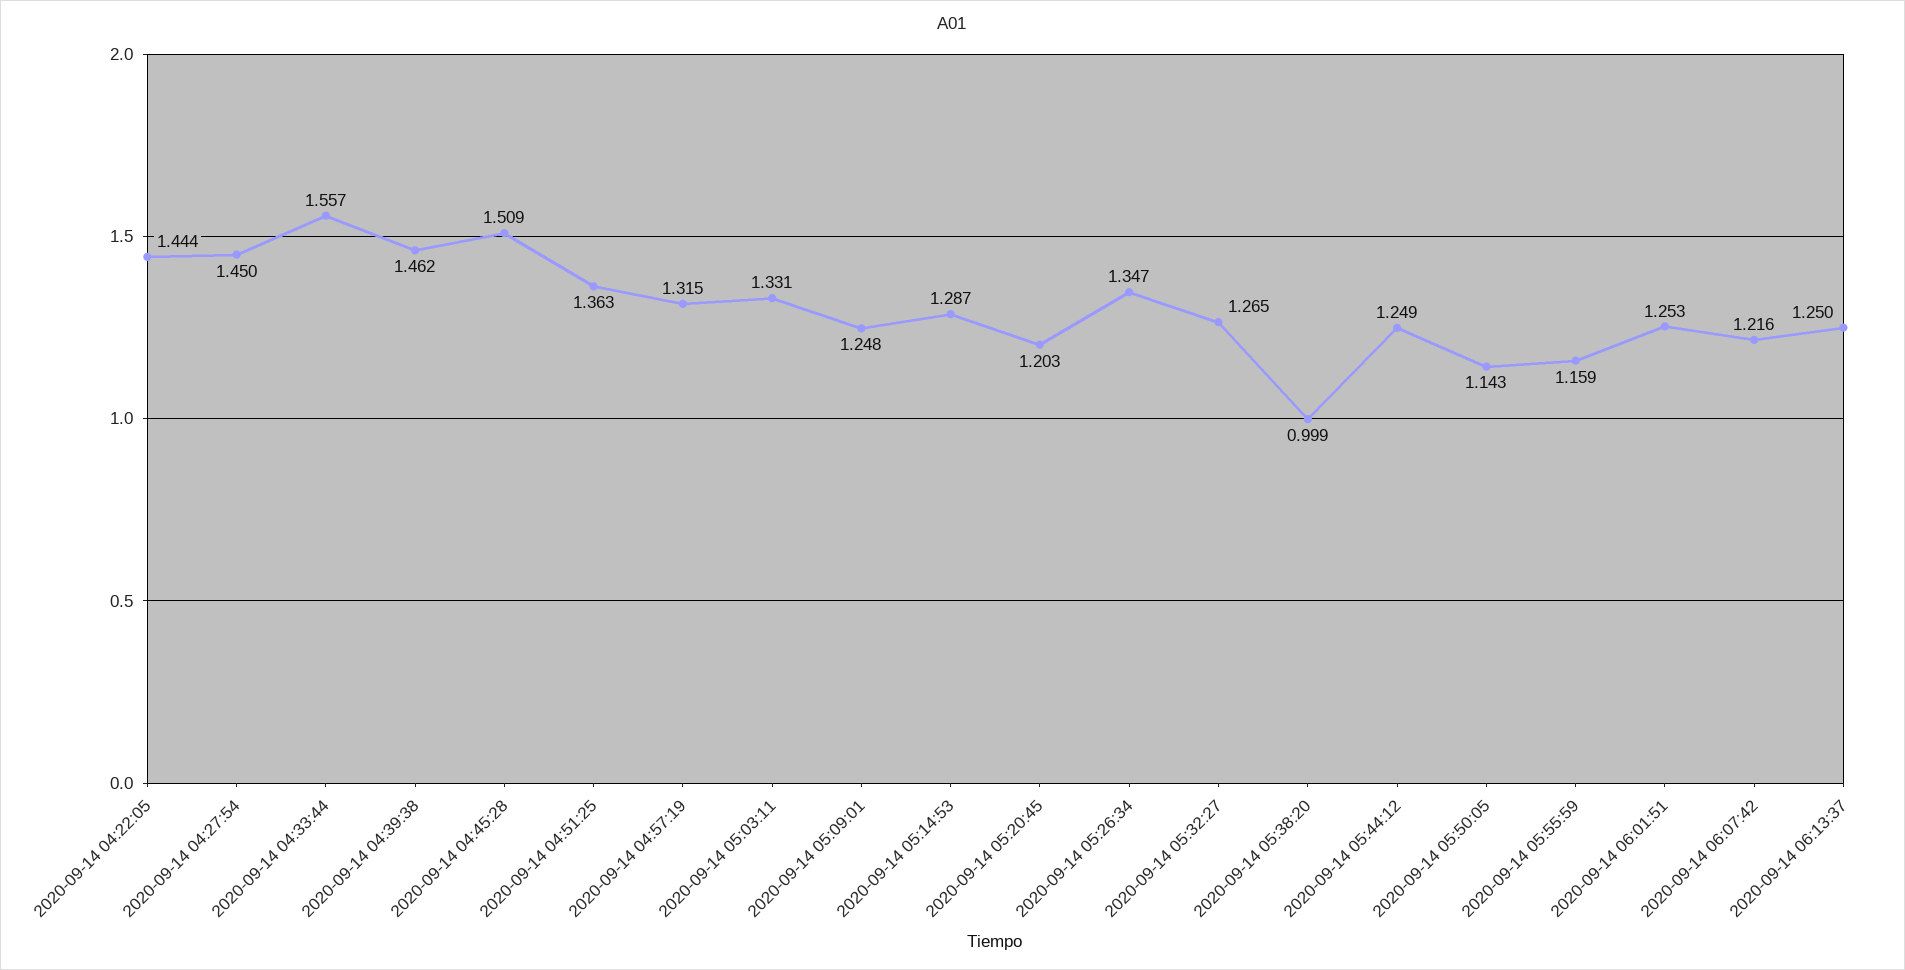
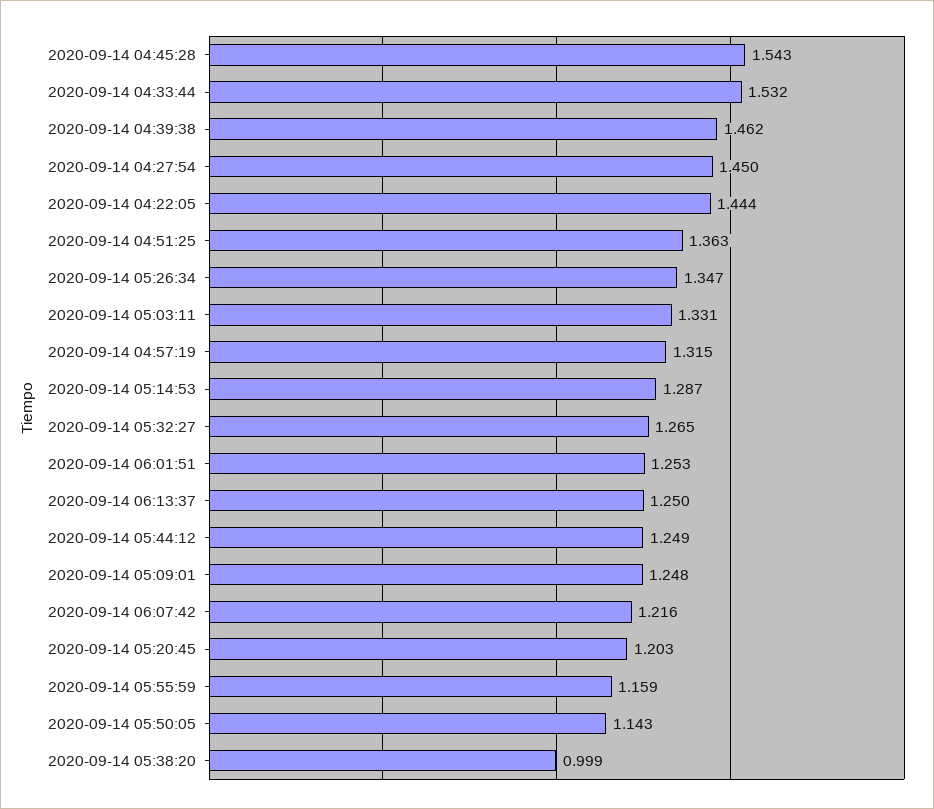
2020-09-14 04:33:44: 1.557 -> 1.532
2020-09-14 04:45:28: 1.509 -> 1.543

